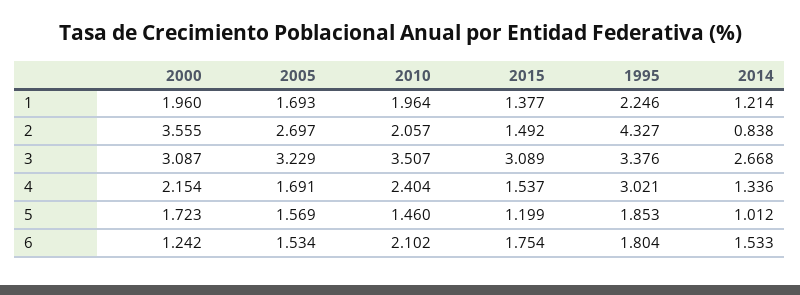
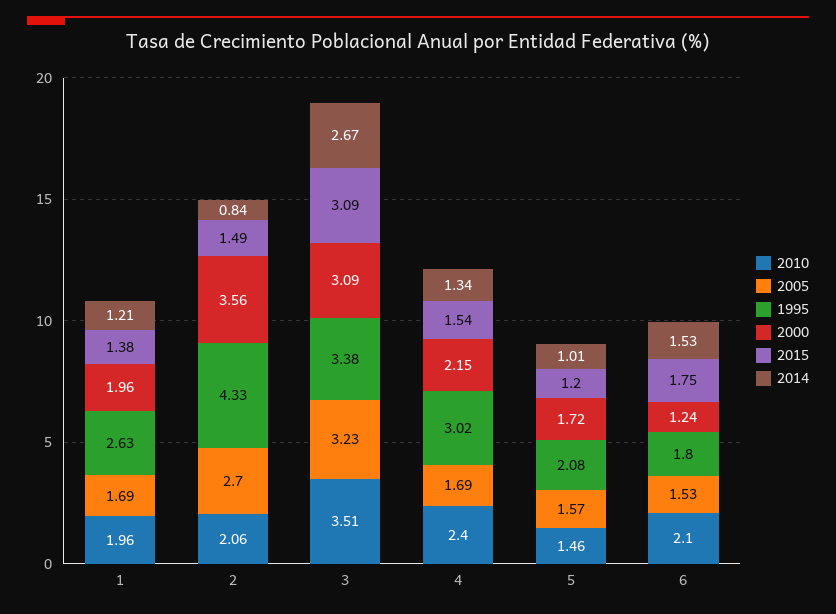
1995, 1: 2.246 -> 2.63
1995, 5: 1.853 -> 2.08

